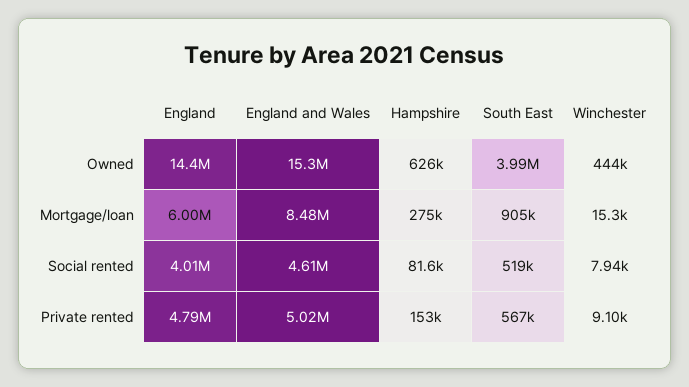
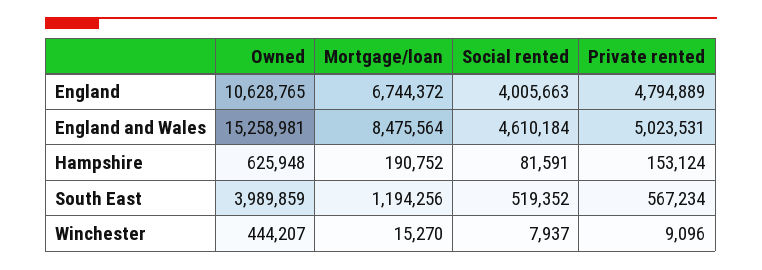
England, Owned: 14400000 -> 10628765
England, Mortgage/loan: 6000000 -> 6744372
Hampshire, Mortgage/loan: 275000 -> 190752
South East, Mortgage/loan: 905000 -> 1194256

